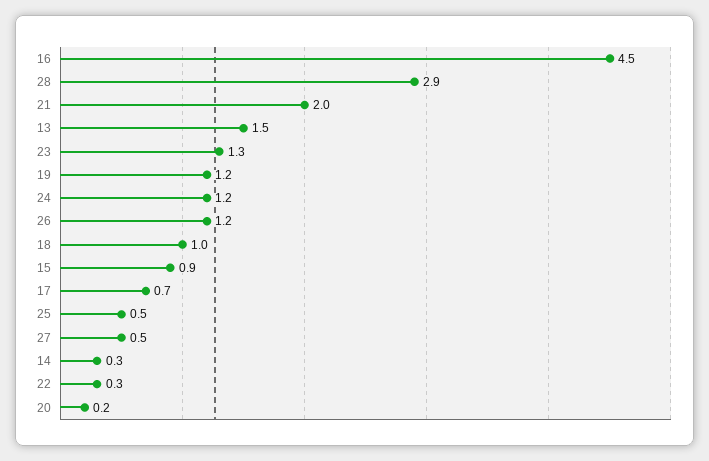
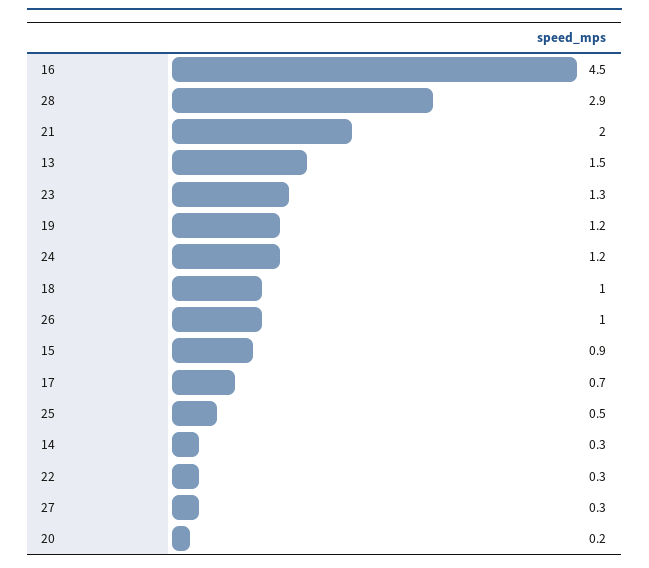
26: 1.2 -> 1
27: 0.5 -> 0.3

